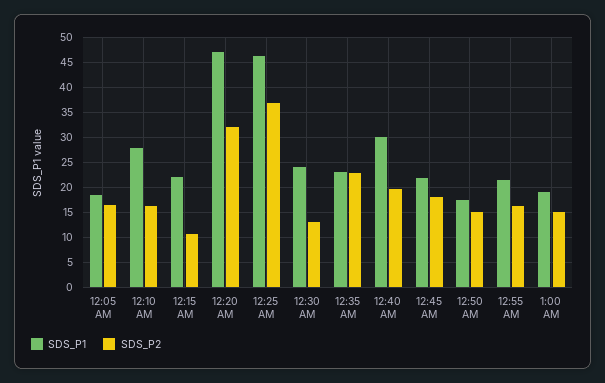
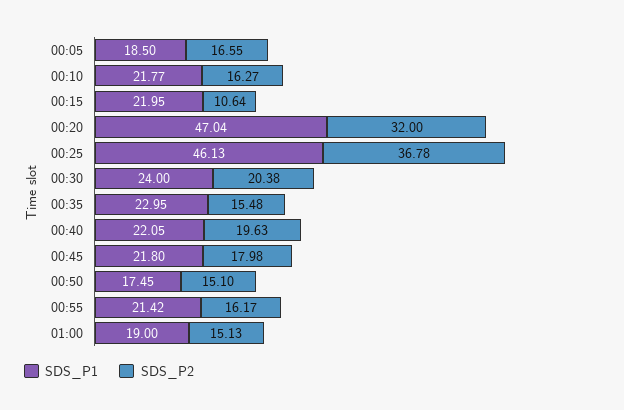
SDS_P1, 12:10 AM: 27.5 -> 21.77
SDS_P2, 12:30 AM: 12.5 -> 20.38
SDS_P2, 12:35 AM: 22.5 -> 15.48
SDS_P1, 12:40 AM: 30 -> 22.05

